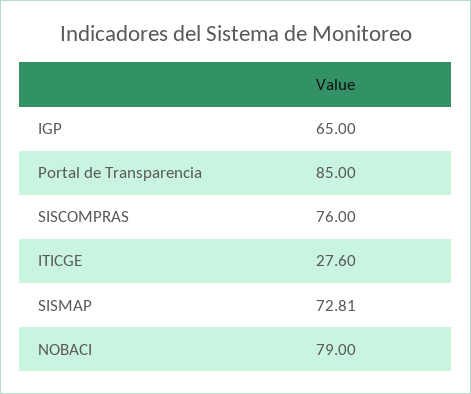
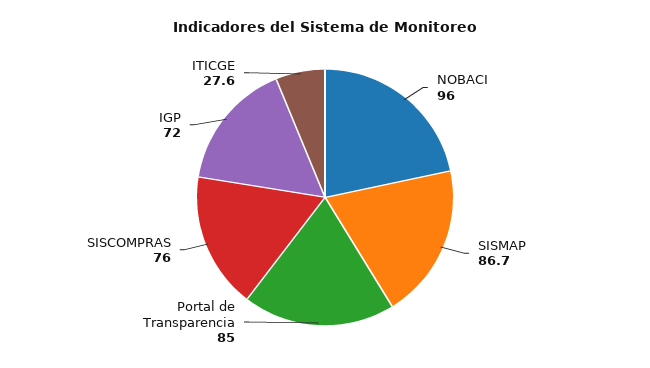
IGP: 65 -> 72
SISMAP: 72.81 -> 86.7
NOBACI: 79 -> 96

